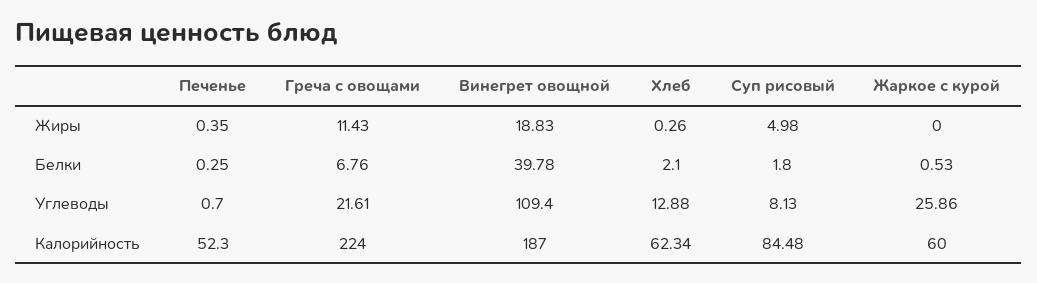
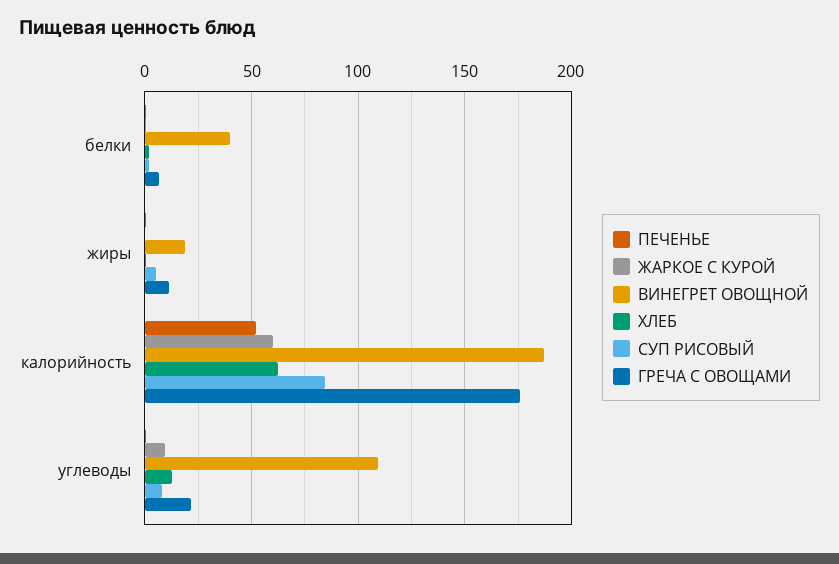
Жаркое с курой, Углеводы: 25.86 -> 10
Греча с овощами, Калорийность: 224 -> 175

